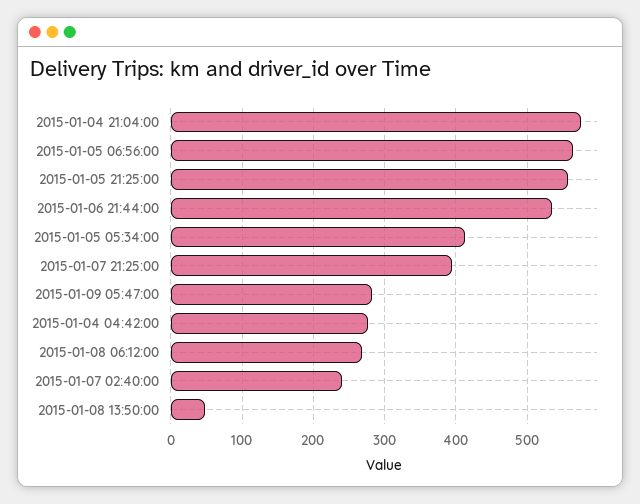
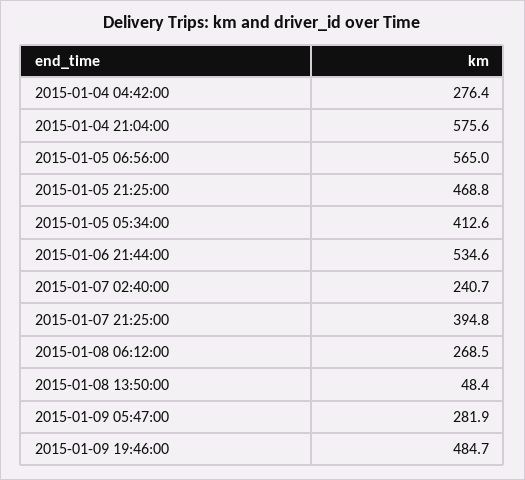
2015-01-05 21:25:00: 560 -> 468.8
2015-01-09 19:46:00: none -> 484.7

